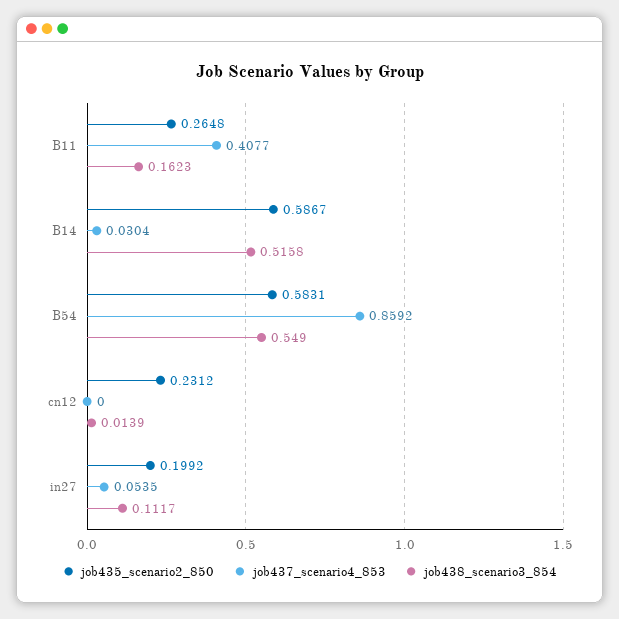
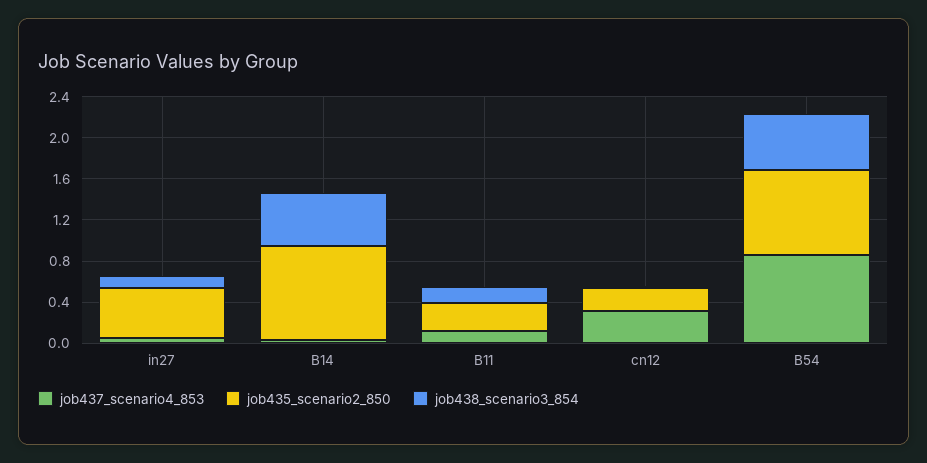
job437_scenario4_853, B11: 0.4077 -> 0.1
job435_scenario2_850, B14: 0.5867 -> 0.9
job435_scenario2_850, B54: 0.5831 -> 0.8
job437_scenario4_853, cn12: 0 -> 0.3
job435_scenario2_850, in27: 0.1992 -> 0.5

